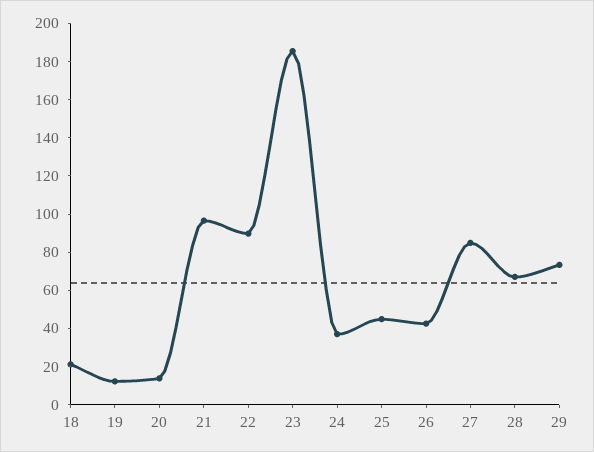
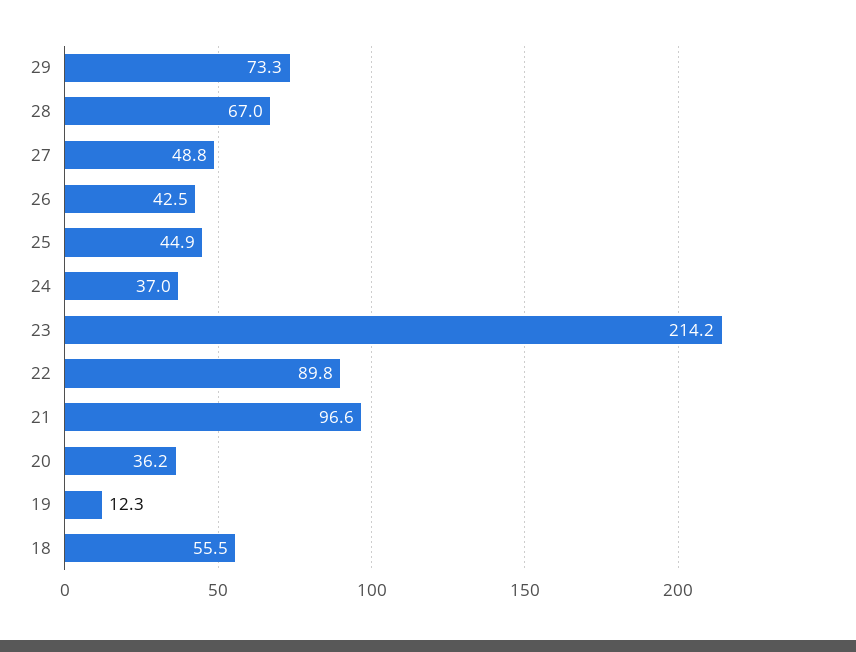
18: 20 -> 55.5
20: 15 -> 36.2
23: 185 -> 214.2
27: 85 -> 48.8

